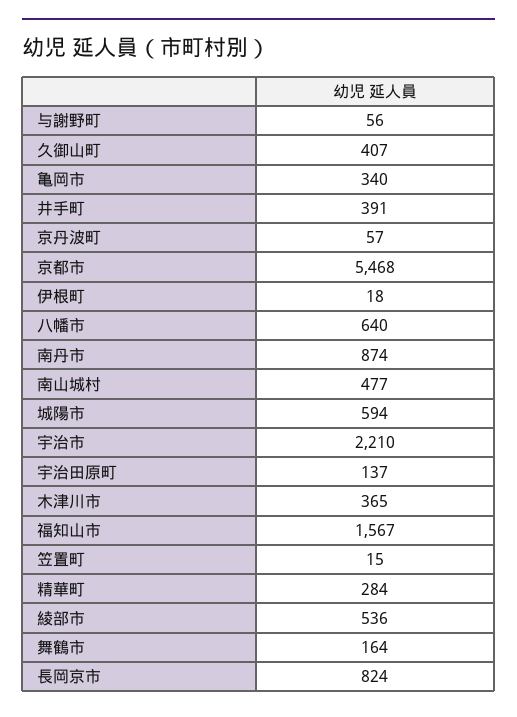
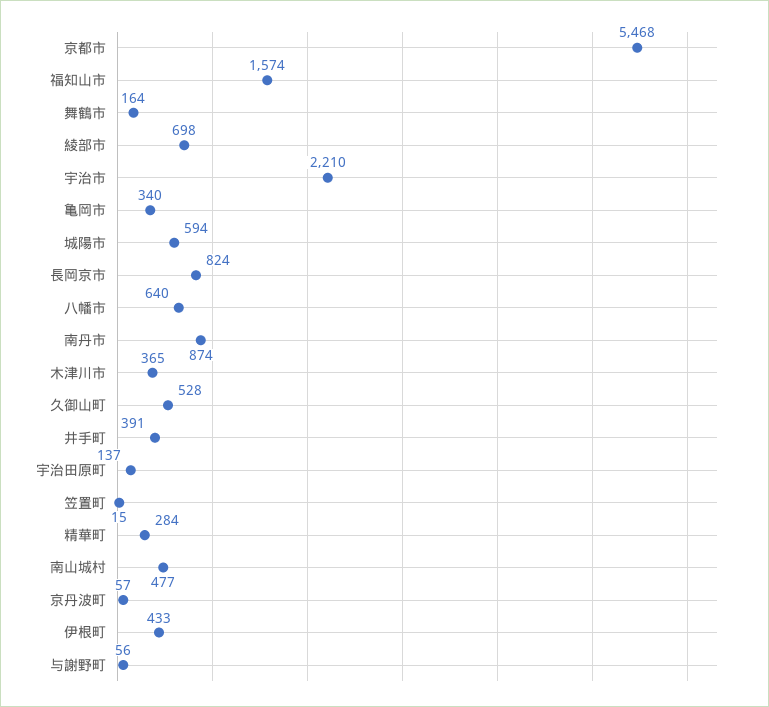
久御山町: 407 -> 528
伊根町: 18 -> 433
福知山市: 1567 -> 1574
綾部市: 536 -> 698

